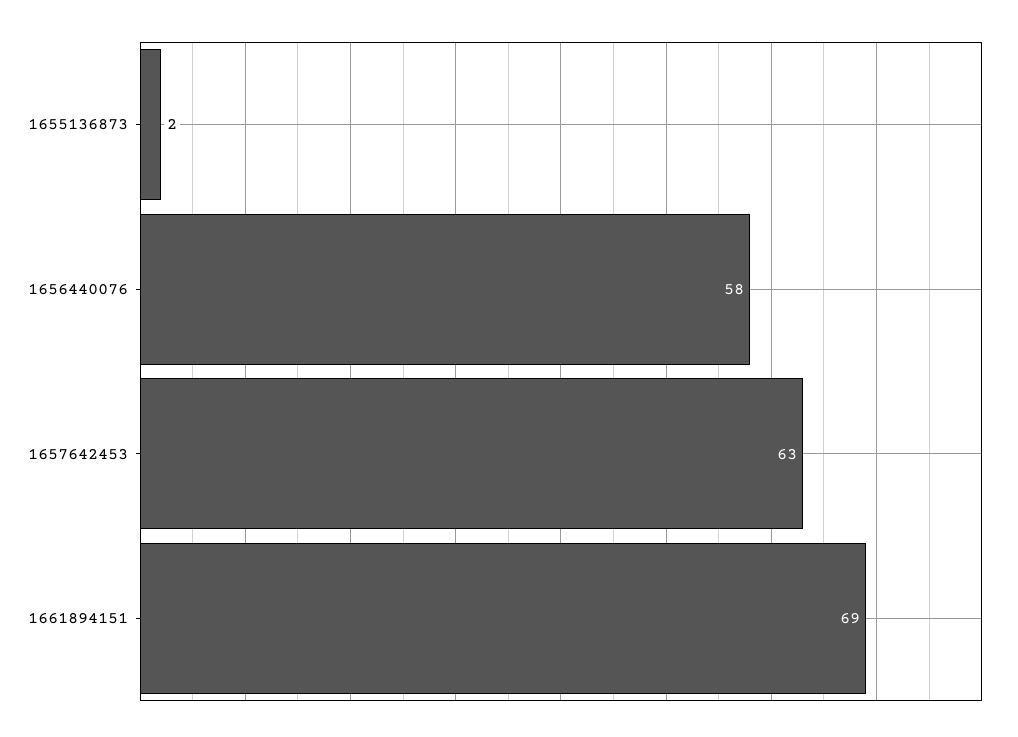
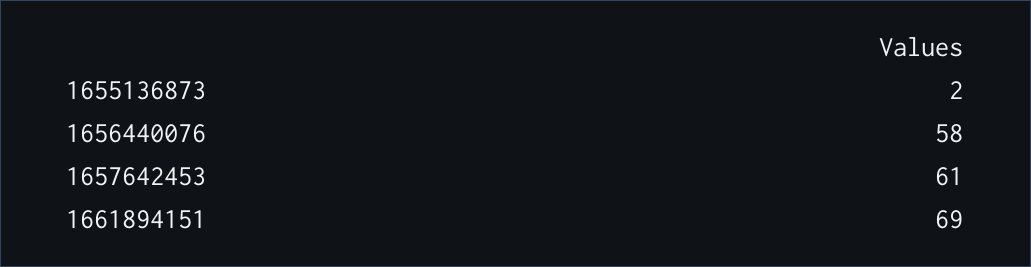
1657642453: 63 -> 61

